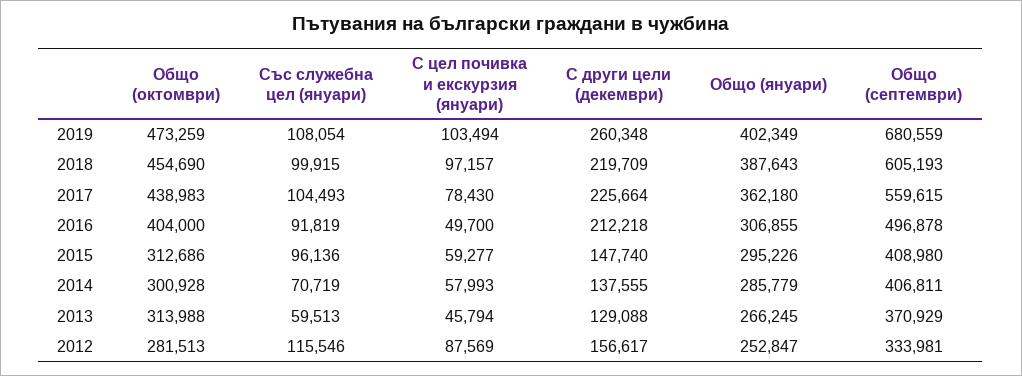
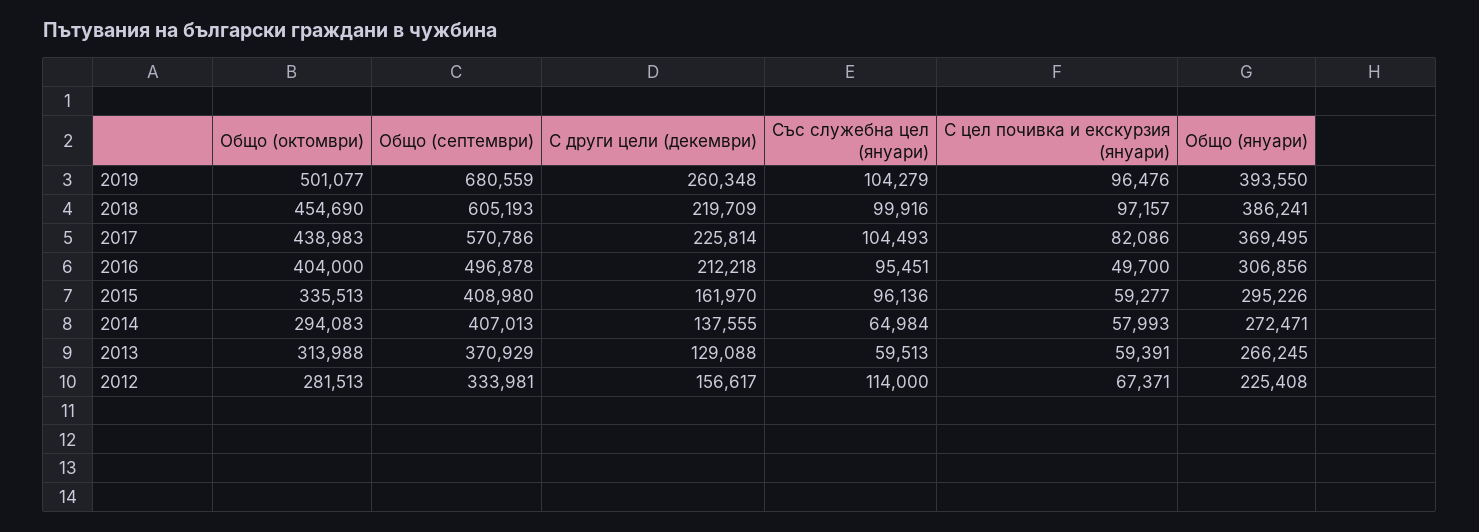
Общо (октомври), 2019: 473259 -> 501077
Със служебна цел (януари), 2019: 108054 -> 104279
С цел почивка и екскурзия (януари), 2019: 103494 -> 96476
Общо (януари), 2019: 402349 -> 393550
Със служебна цел (януари), 2018: 99915 -> 99916
Общо (януари), 2018: 387643 -> 386241
С цел почивка и екскурзия (януари), 2017: 78430 -> 82086
С други цели (декември), 2017: 225664 -> 225814
Общо (януари), 2017: 362180 -> 369495
Общо (септември), 2017: 559615 -> 570786
Със служебна цел (януари), 2016: 91819 -> 95451
Общо (януари), 2016: 306855 -> 306856
Общо (октомври), 2015: 312686 -> 335513
С други цели (декември), 2015: 147740 -> 161970
Общо (октомври), 2014: 300928 -> 294083
Със служебна цел (януари), 2014: 70719 -> 64984
Общо (януари), 2014: 285779 -> 272471
Общо (септември), 2014: 406811 -> 407013
С цел почивка и екскурзия (януари), 2013: 45794 -> 59391
Със служебна цел (януари), 2012: 115546 -> 114000
С цел почивка и екскурзия (януари), 2012: 87569 -> 67371
Общо (януари), 2012: 252847 -> 225408

